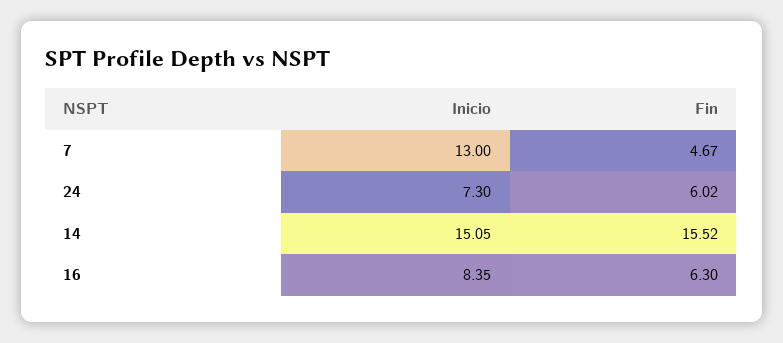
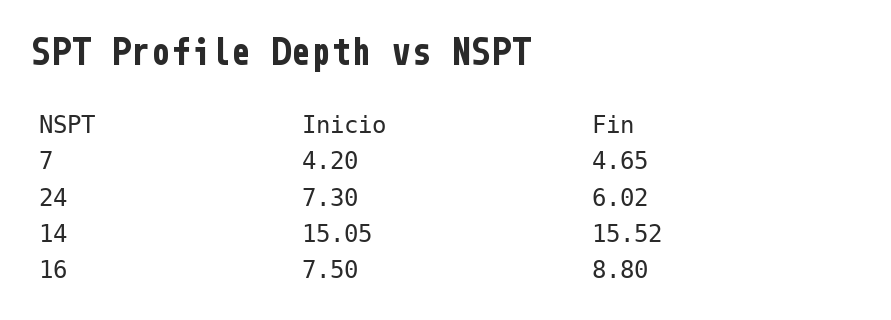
Inicio, 7: 13 -> 4.2
Fin, 7: 4.67 -> 4.65
Inicio, 16: 8.35 -> 7.5
Fin, 16: 6.3 -> 8.8

